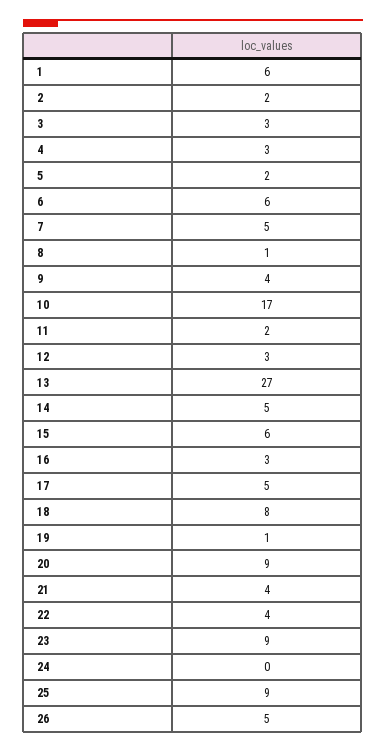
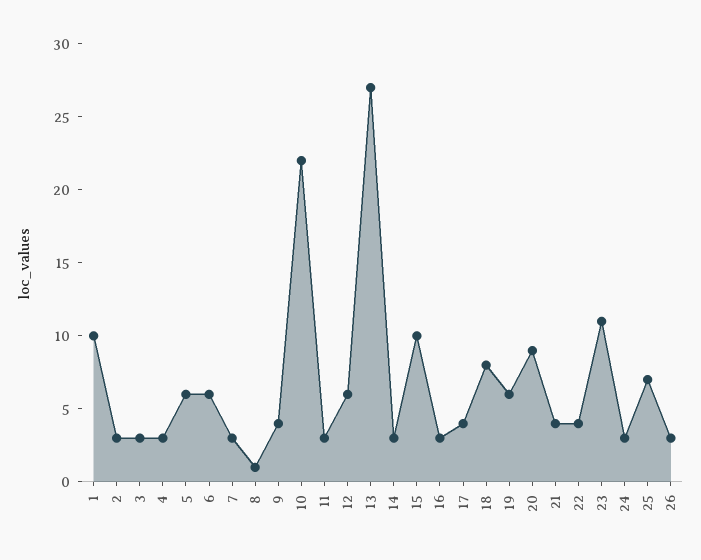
1: 6 -> 10
2: 2 -> 3
5: 2 -> 6
7: 5 -> 3
10: 17 -> 22
11: 2 -> 3
12: 3 -> 6
14: 5 -> 3
15: 6 -> 10
17: 5 -> 4
19: 1 -> 6
23: 9 -> 11
24: 0 -> 3
25: 9 -> 7
26: 5 -> 3

